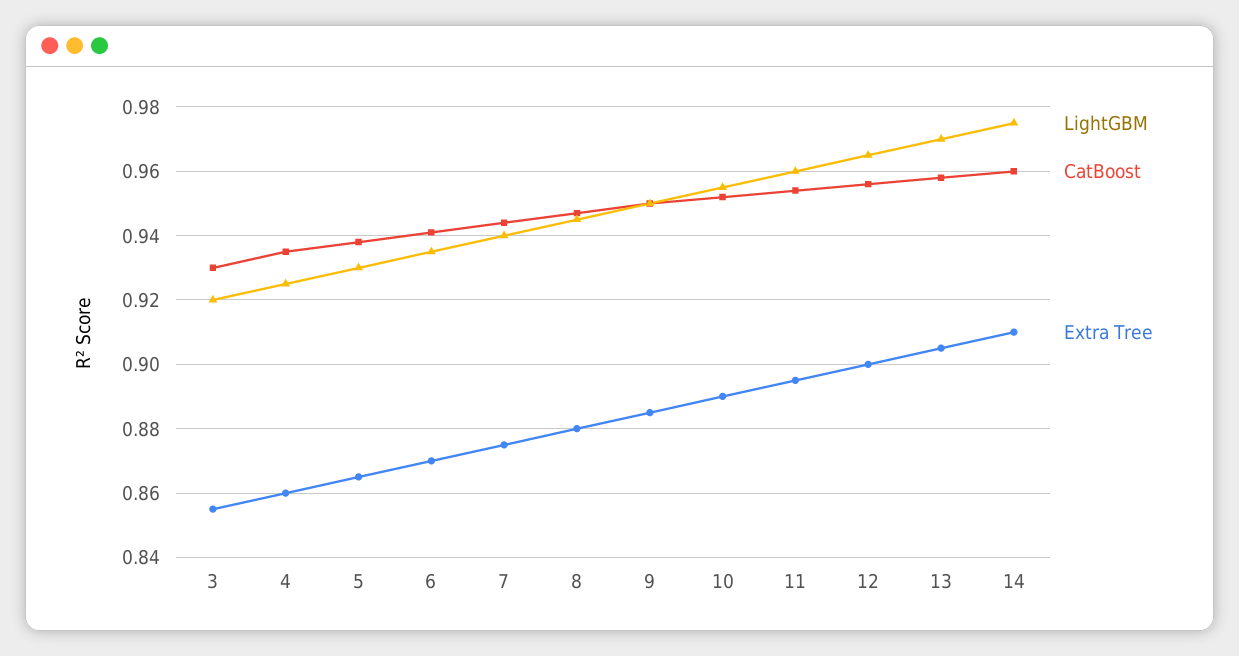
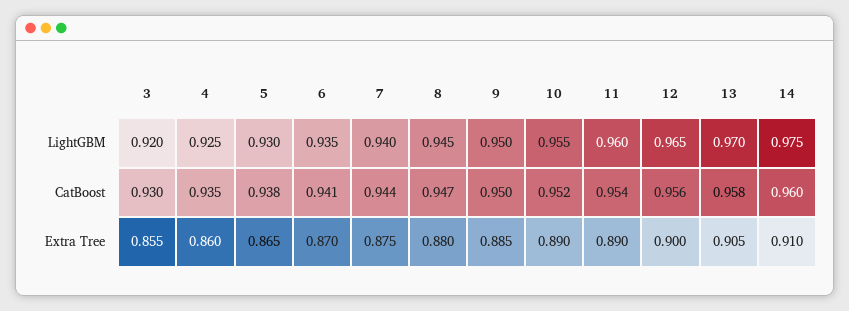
Extra Tree, 11: 0.895 -> 0.89

